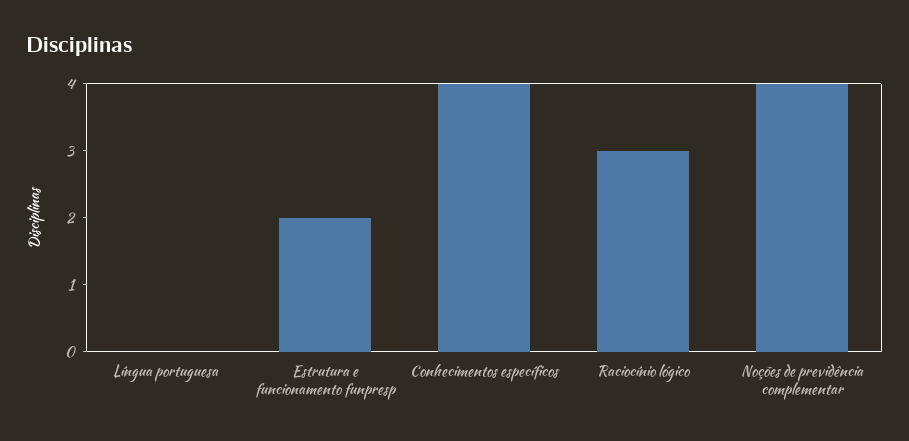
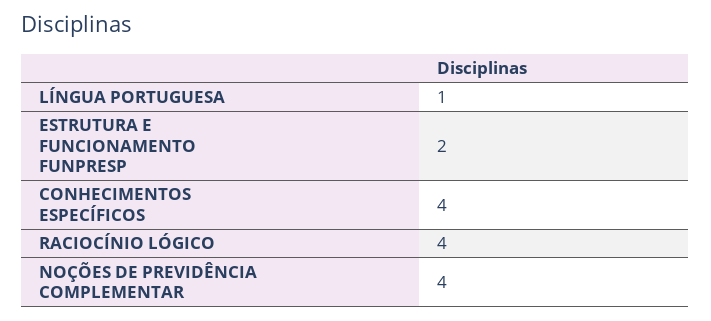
Língua portuguesa: 0 -> 1
Raciocínio lógico: 3 -> 4

